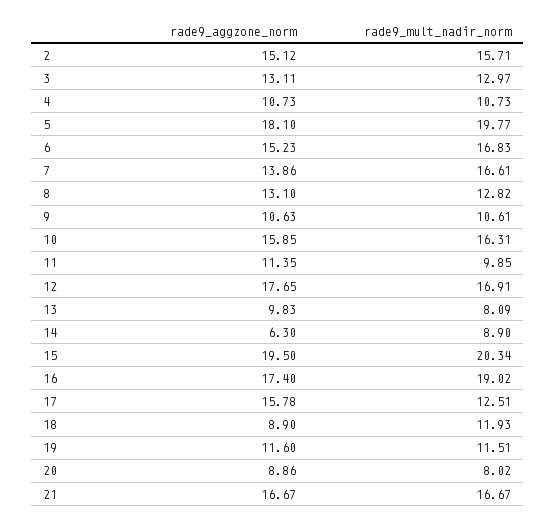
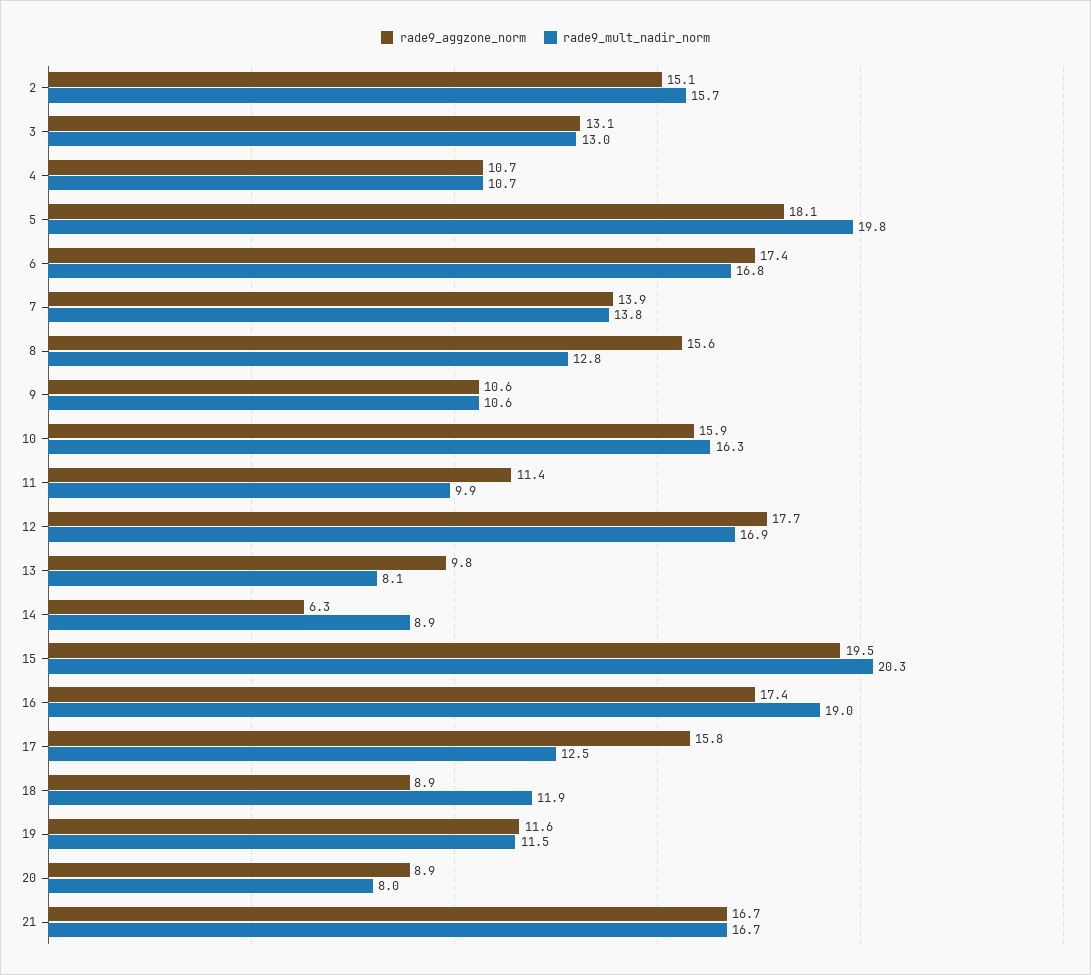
rade9_aggzone_norm, 6: 15.23 -> 17.4
rade9_mult_nadir_norm, 7: 16.61 -> 13.8
rade9_aggzone_norm, 8: 13.1 -> 15.6

